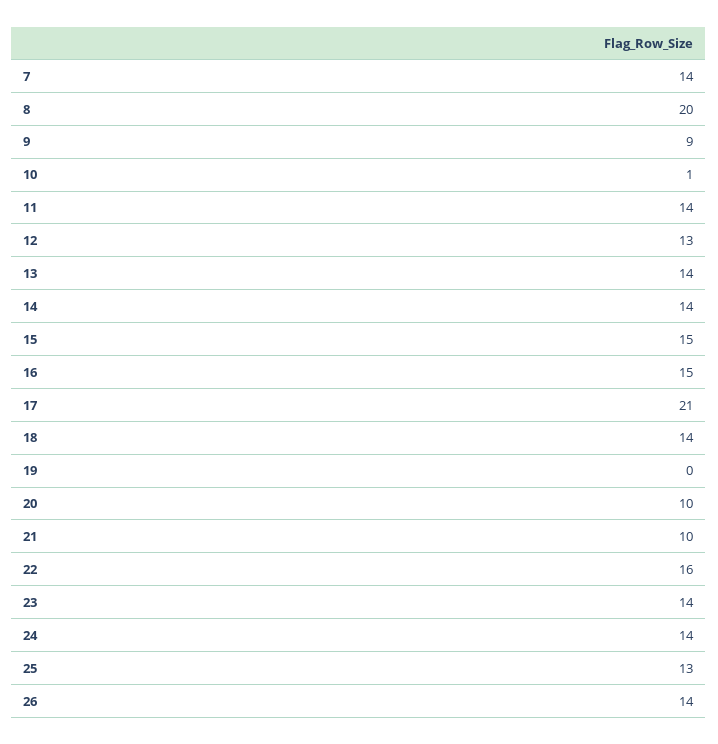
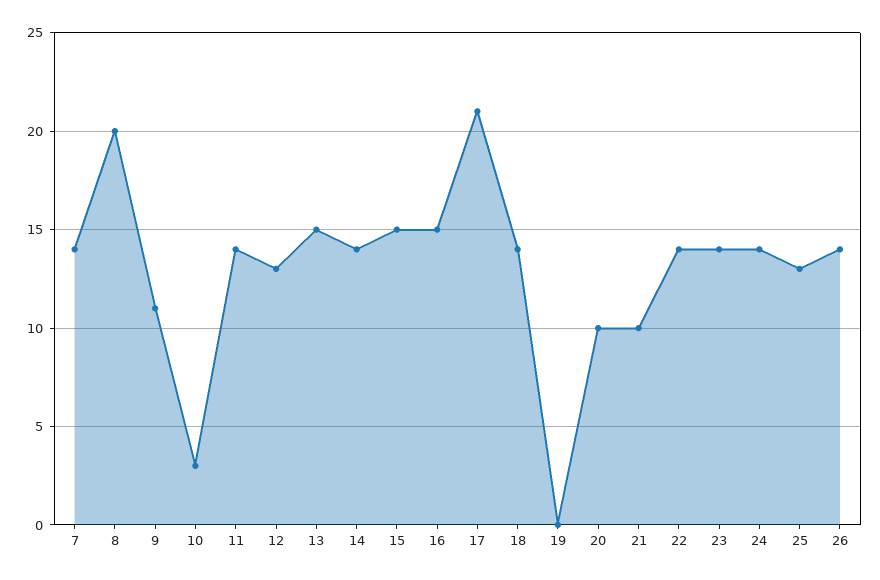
9: 9 -> 11
10: 1 -> 3
13: 14 -> 15
22: 16 -> 14

